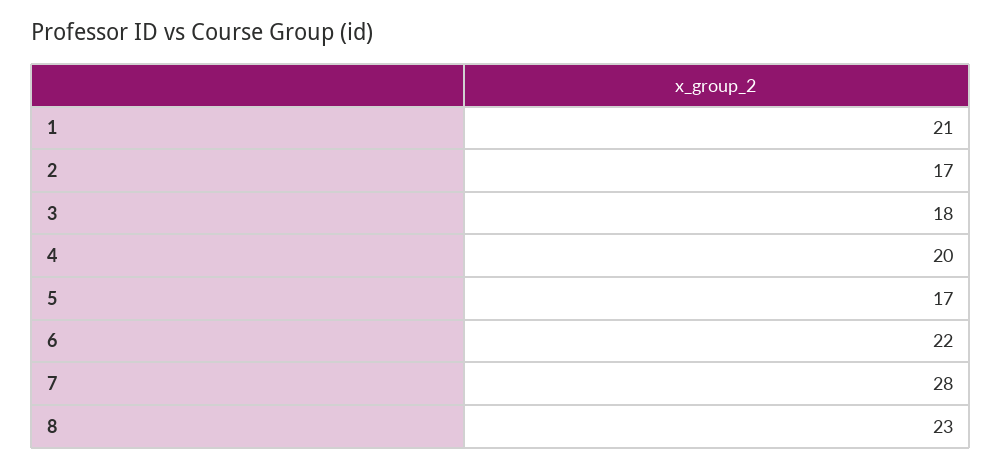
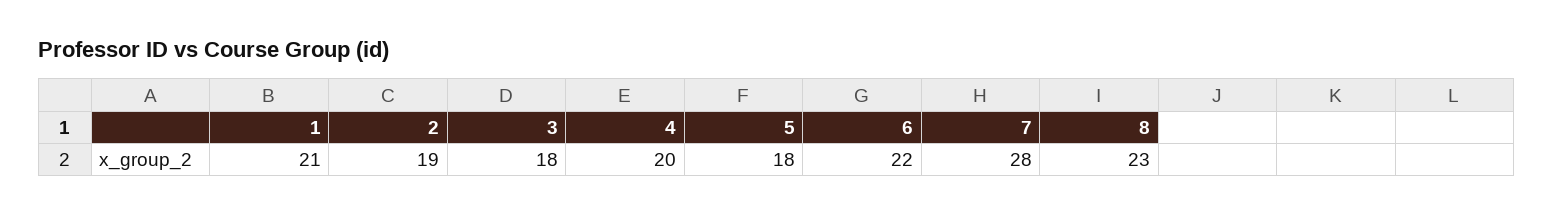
2: 17 -> 19
5: 17 -> 18

